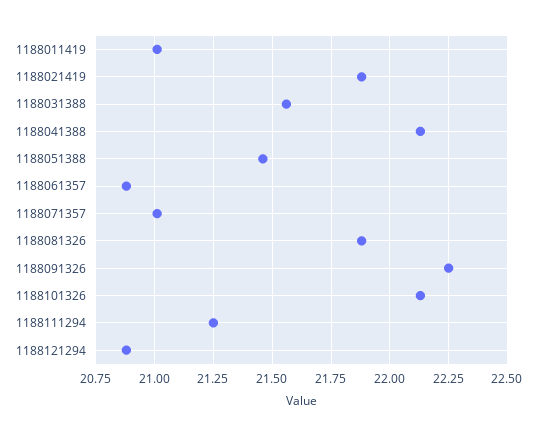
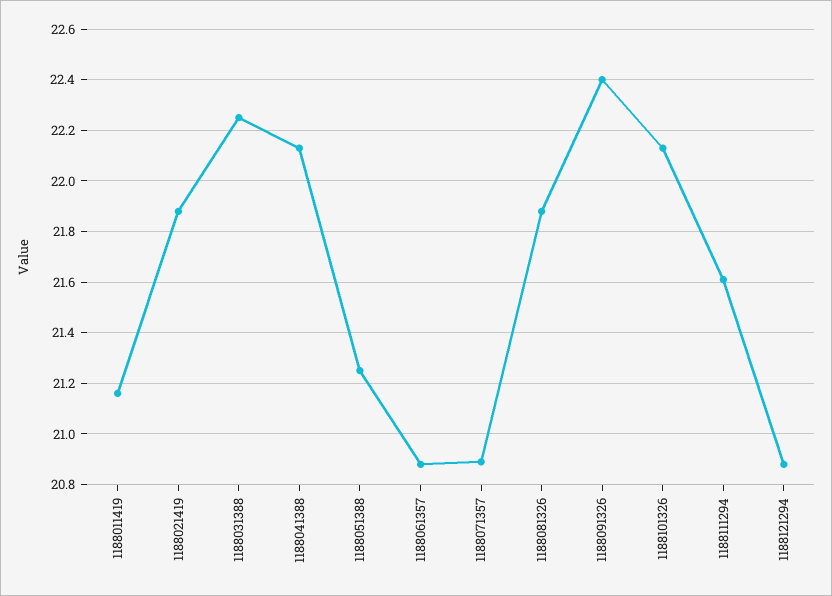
1188011419: 21 -> 21.15
1188031388: 21.55 -> 22.25
1188051388: 21.45 -> 21.25
1188071357: 21 -> 20.9
1188091326: 22.25 -> 22.4
1188111294: 21.25 -> 21.6

